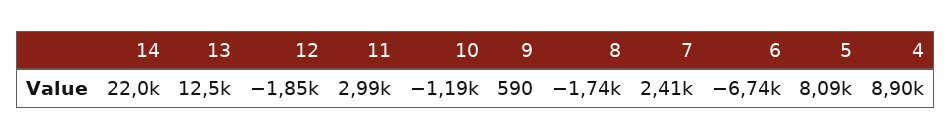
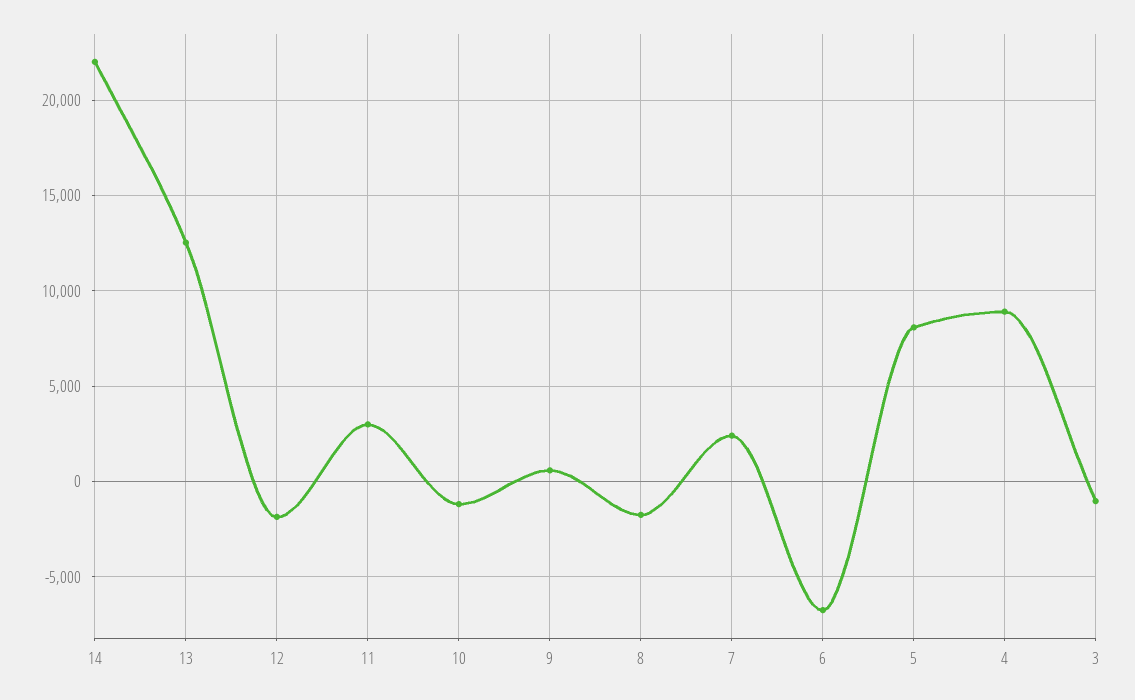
3: none -> -1000

